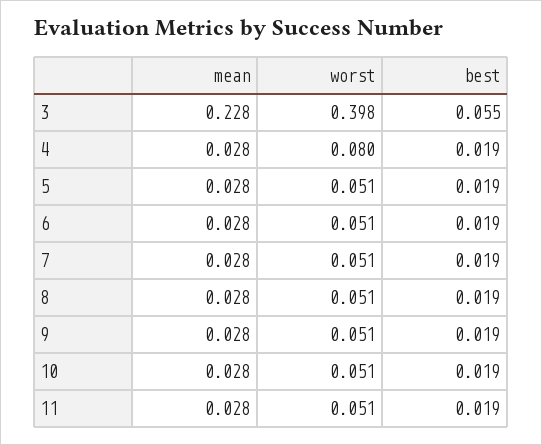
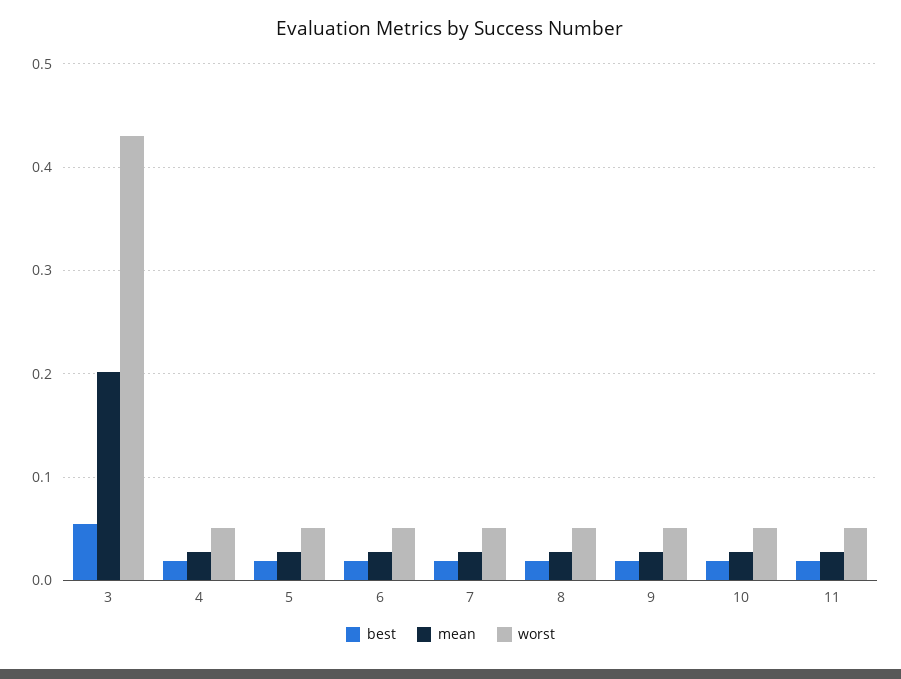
mean, 3: 0.228 -> 0.2
worst, 3: 0.398 -> 0.43
worst, 4: 0.08 -> 0.05

